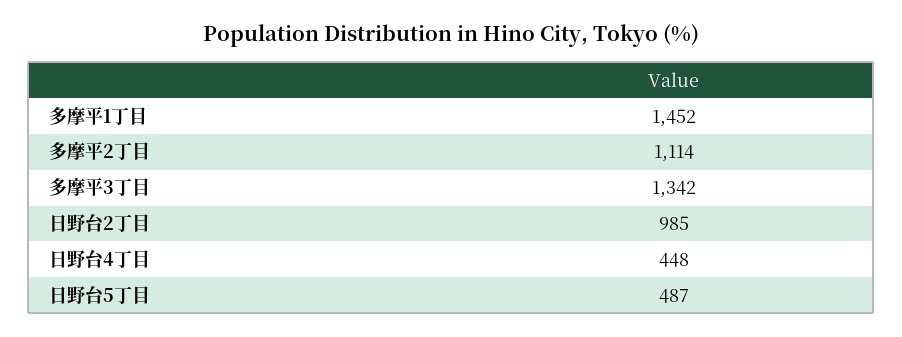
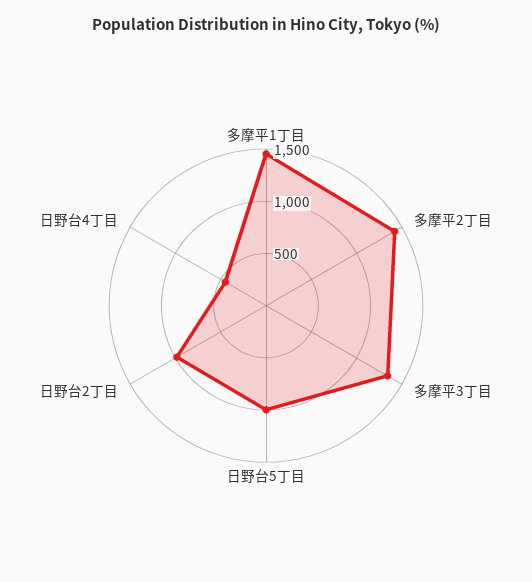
多摩平2丁目: 1114 -> 1400
日野台5丁目: 487 -> 1000

